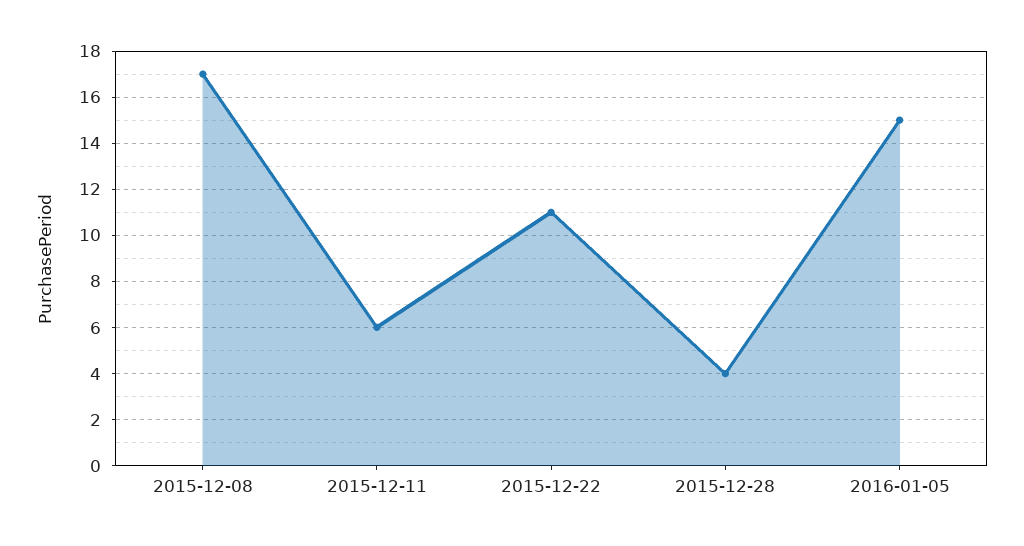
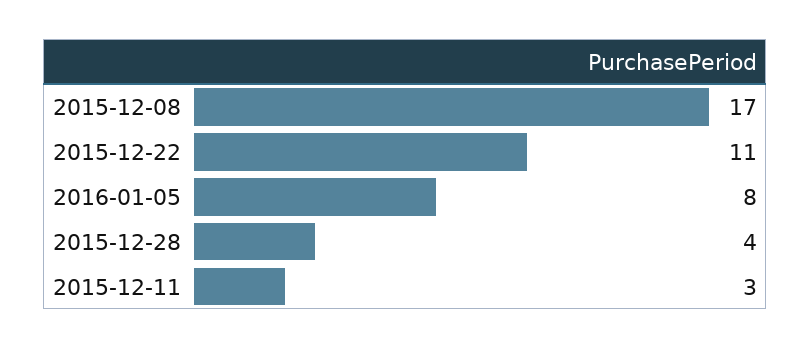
2015-12-11: 6 -> 3
2016-01-05: 15 -> 8

